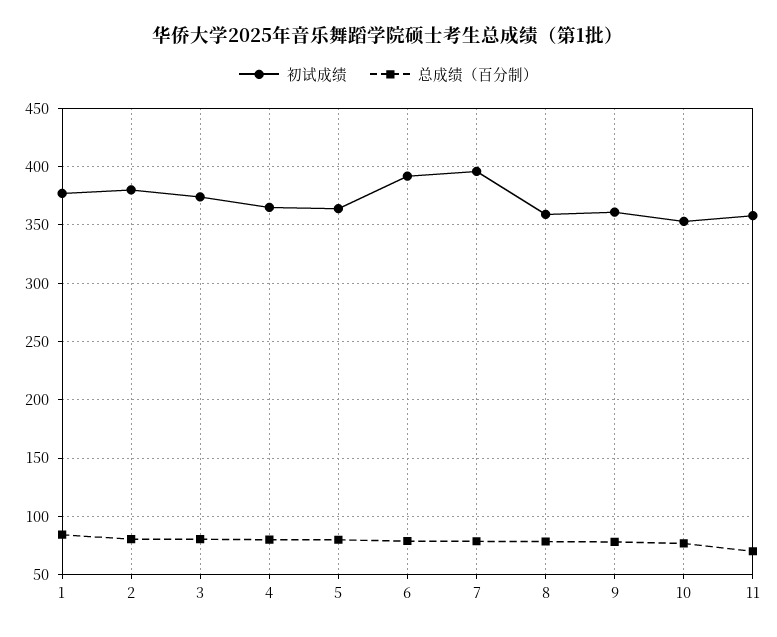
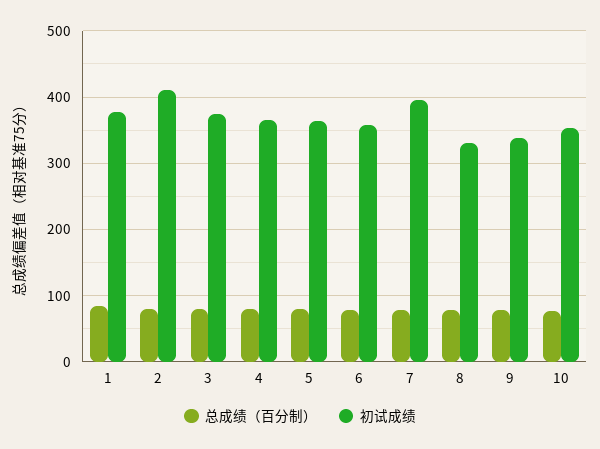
初试成绩, 2: 380 -> 410
初试成绩, 6: 390 -> 360
初试成绩, 8: 360 -> 330
初试成绩, 9: 360 -> 340
初试成绩, 11: 360 -> none
总成绩（百分制）, 11: 70 -> none

